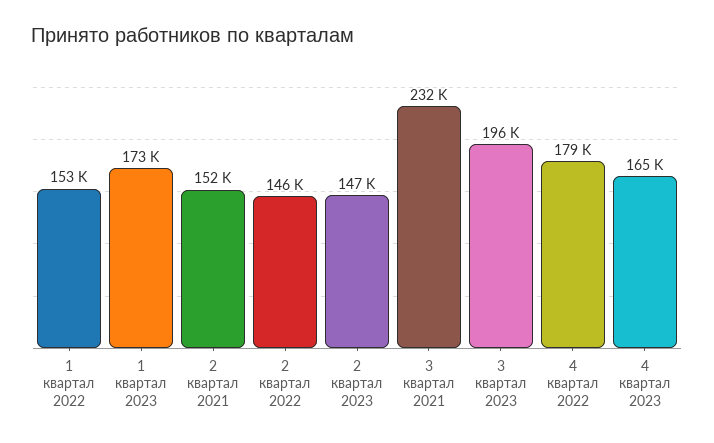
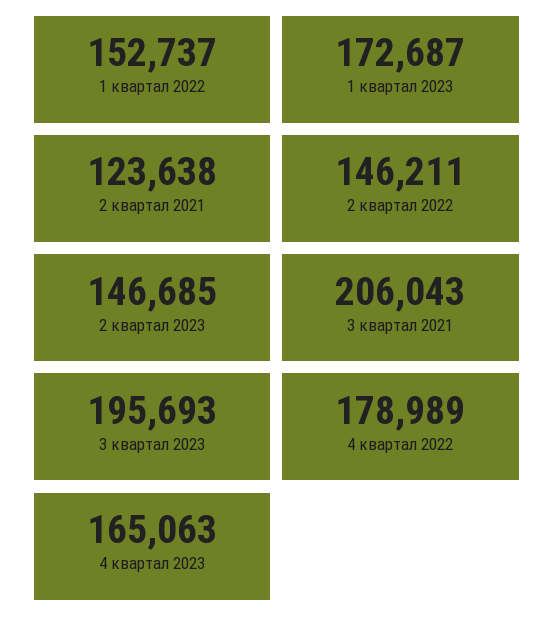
2 квартал 2021: 152000 -> 123638
3 квартал 2021: 232000 -> 206043

